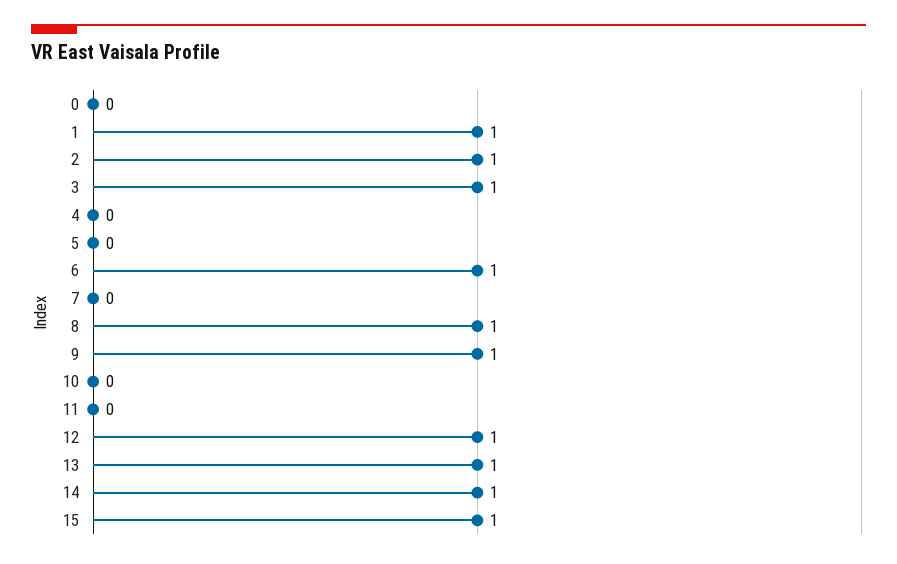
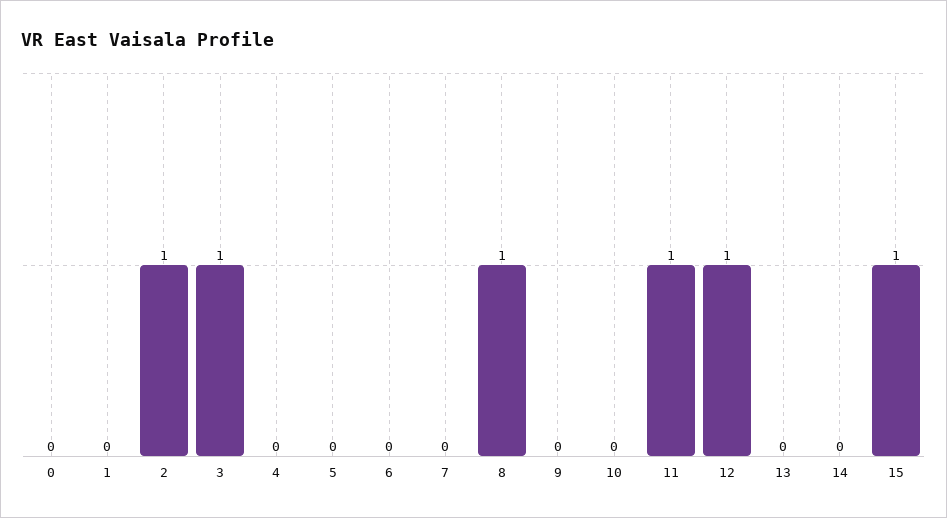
1: 1 -> 0
6: 1 -> 0
9: 1 -> 0
11: 0 -> 1
13: 1 -> 0
14: 1 -> 0

